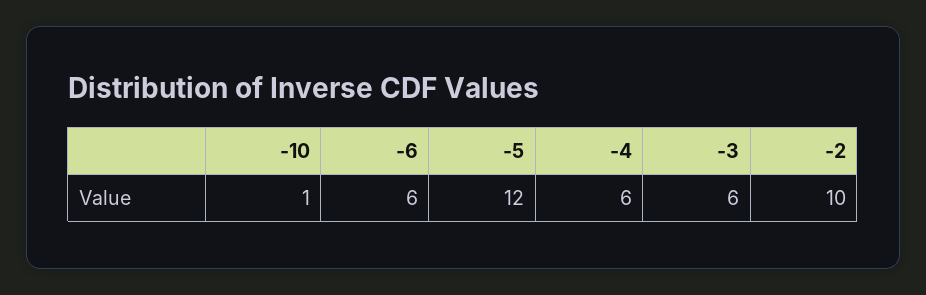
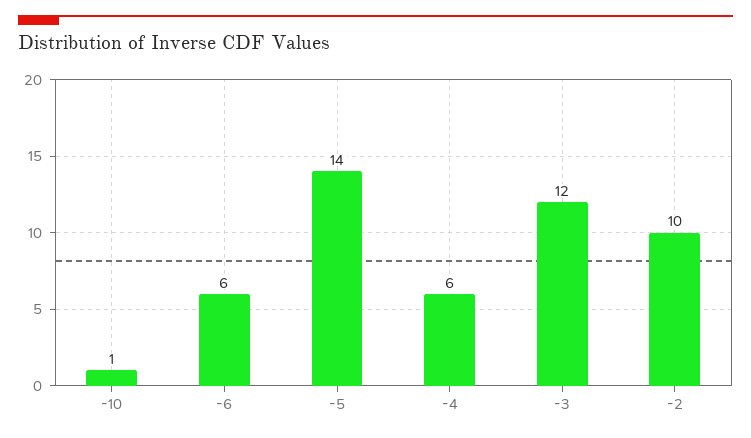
-5: 12 -> 14
-3: 6 -> 12

